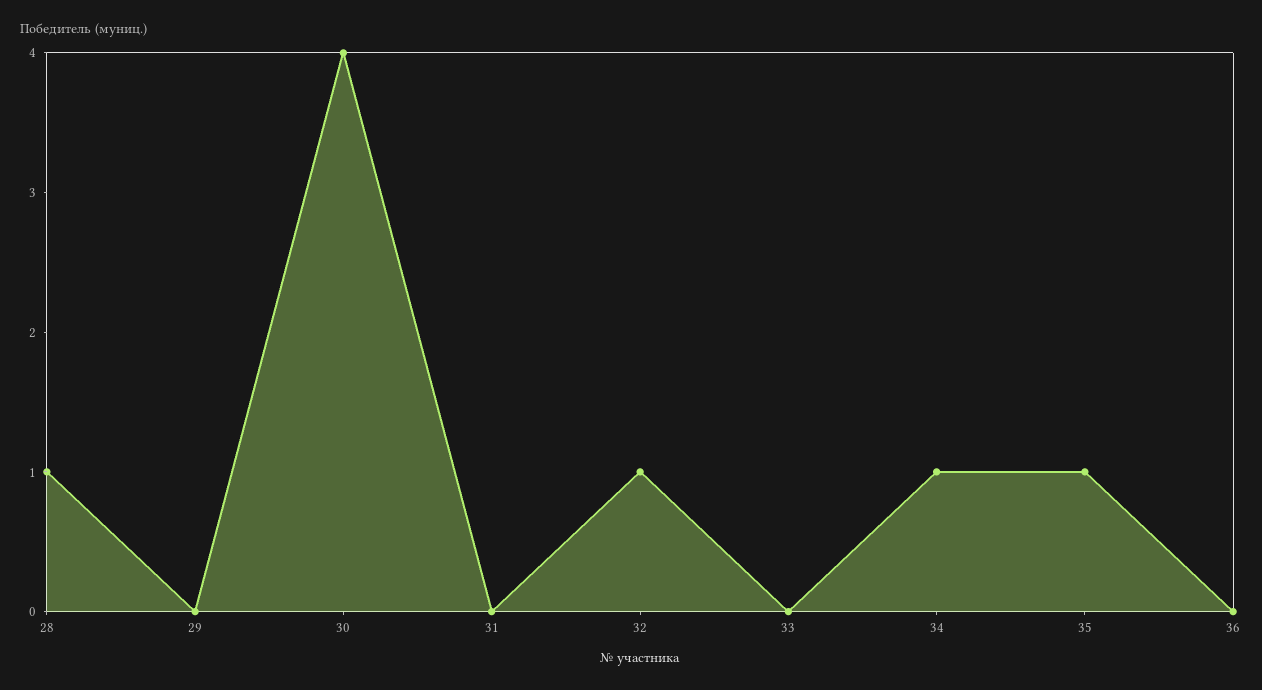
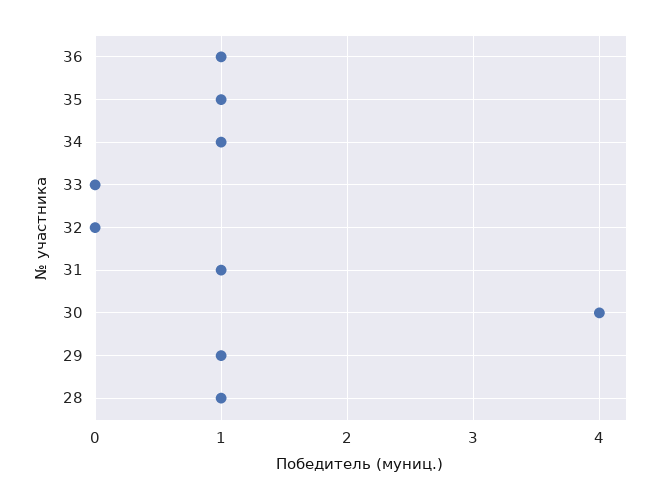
29: 0 -> 1
31: 0 -> 1
32: 1 -> 0
36: 0 -> 1

